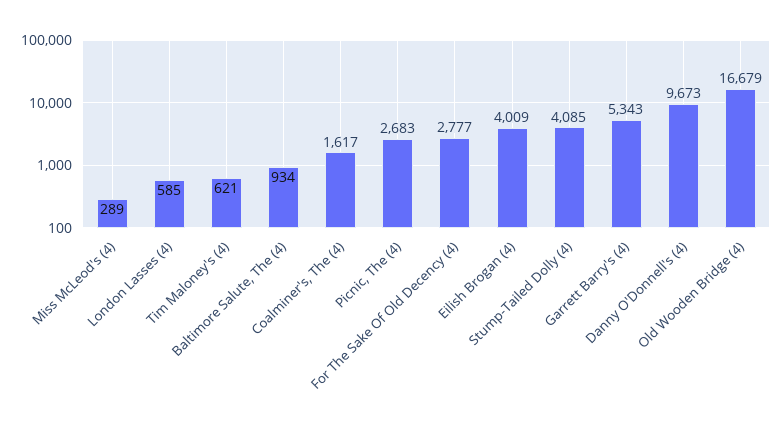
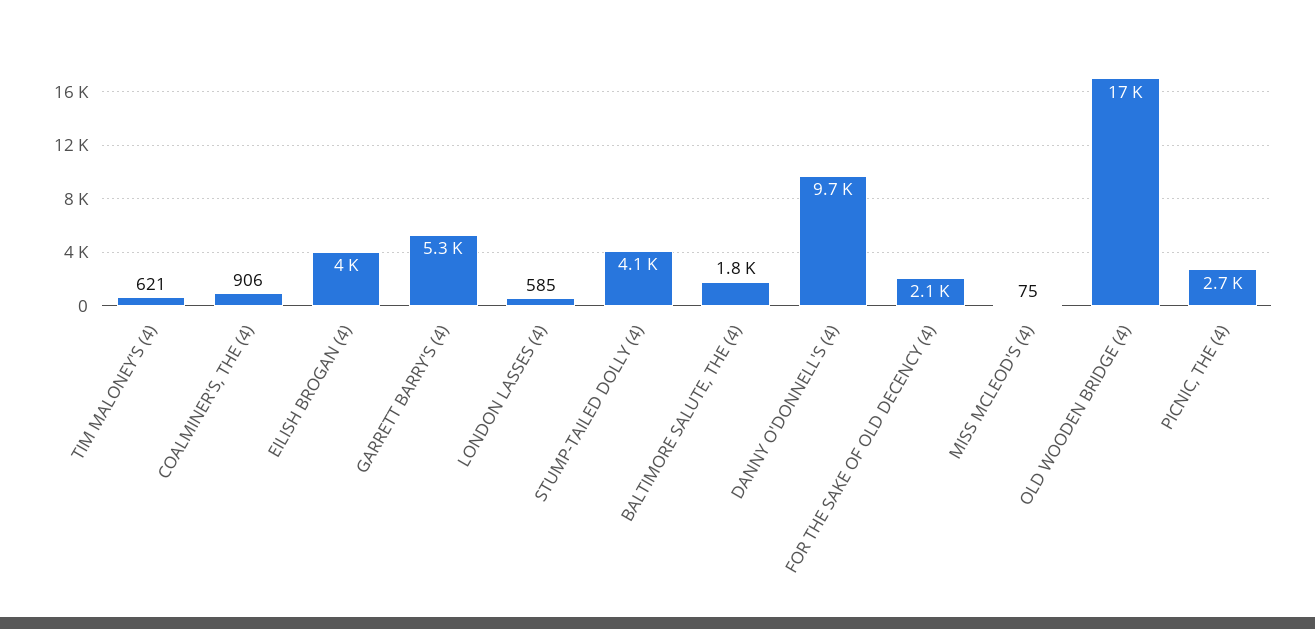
Miss McLeod's (4): 289 -> 75
Baltimore Salute, The (4): 934 -> 1800
Coalminer's, The (4): 1617 -> 906
For The Sake Of Old Decency (4): 2777 -> 2100

